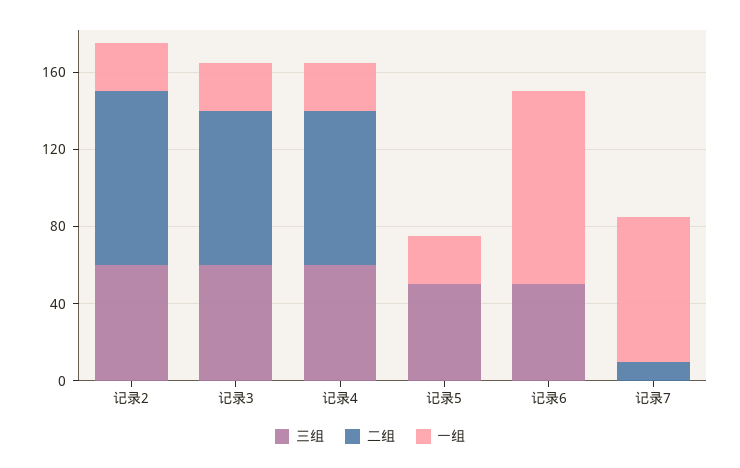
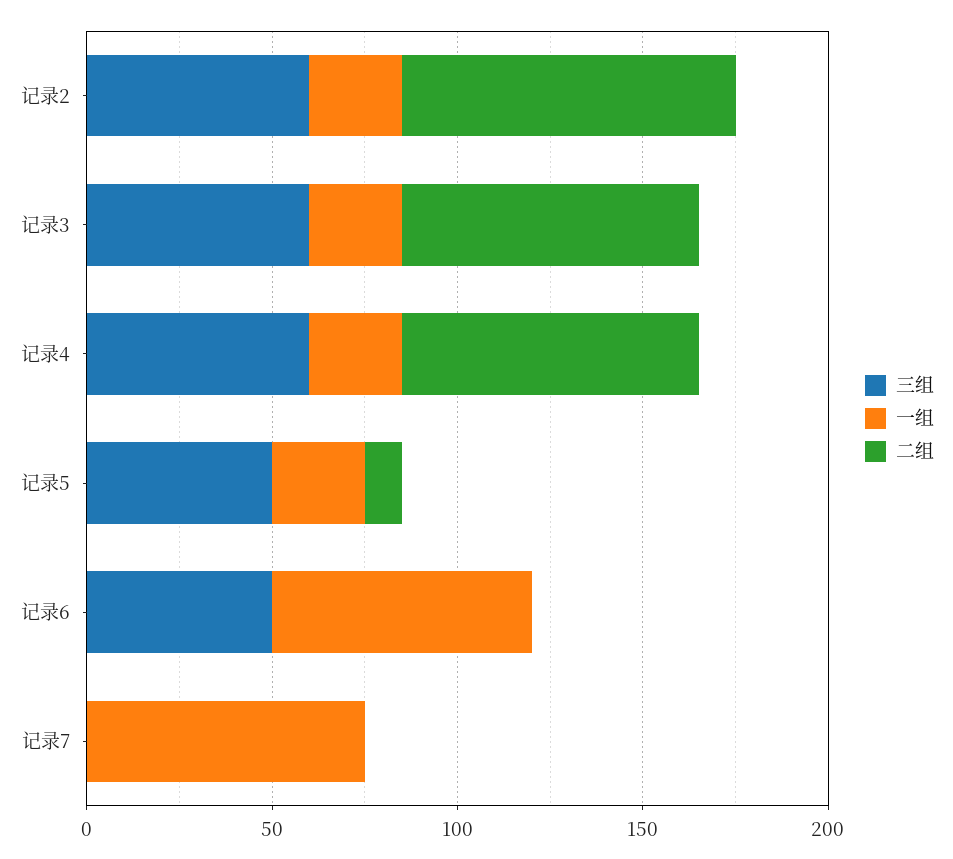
二组, 记录5: 0 -> 10
一组, 记录6: 100 -> 70
二组, 记录7: 10 -> 0

